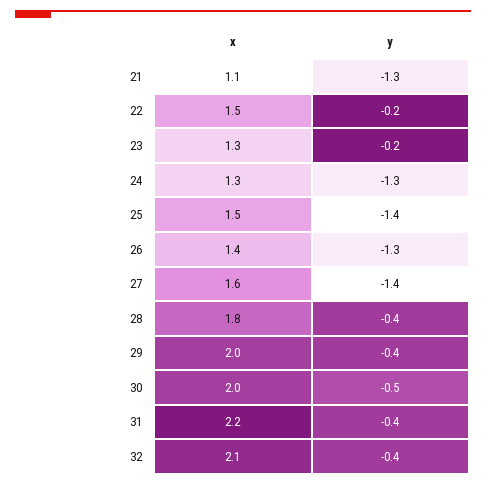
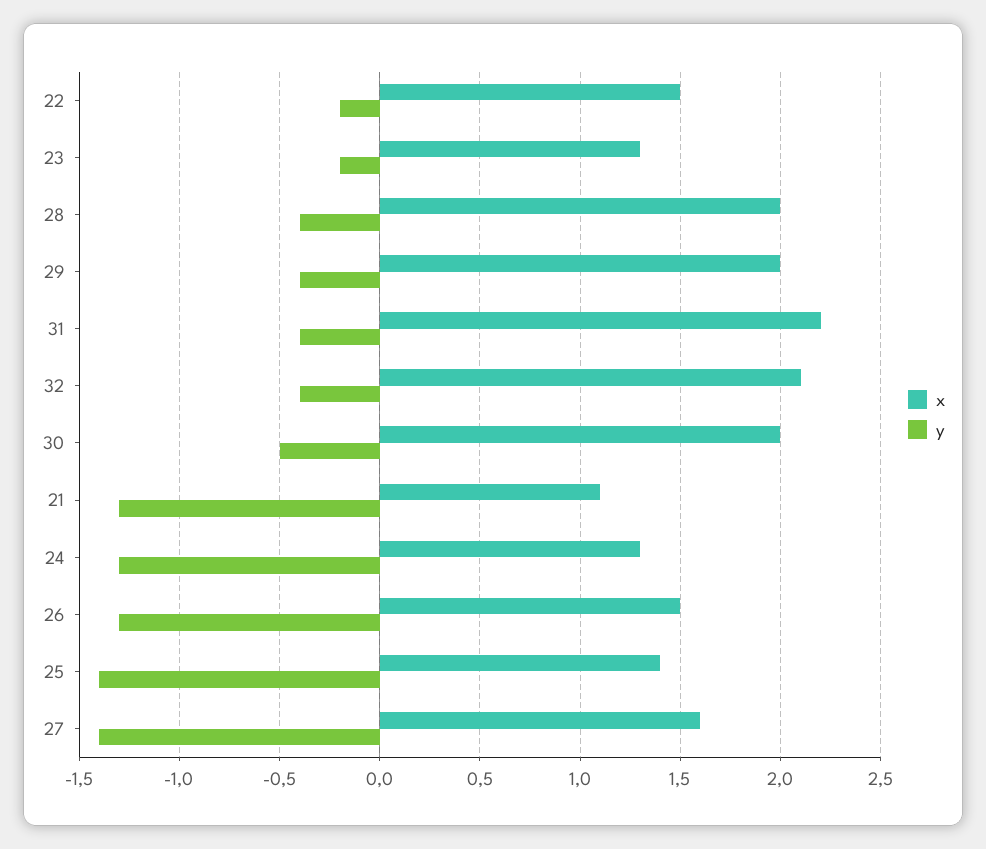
x, 25: 1.5 -> 1.4
x, 26: 1.4 -> 1.5
x, 28: 1.8 -> 2

